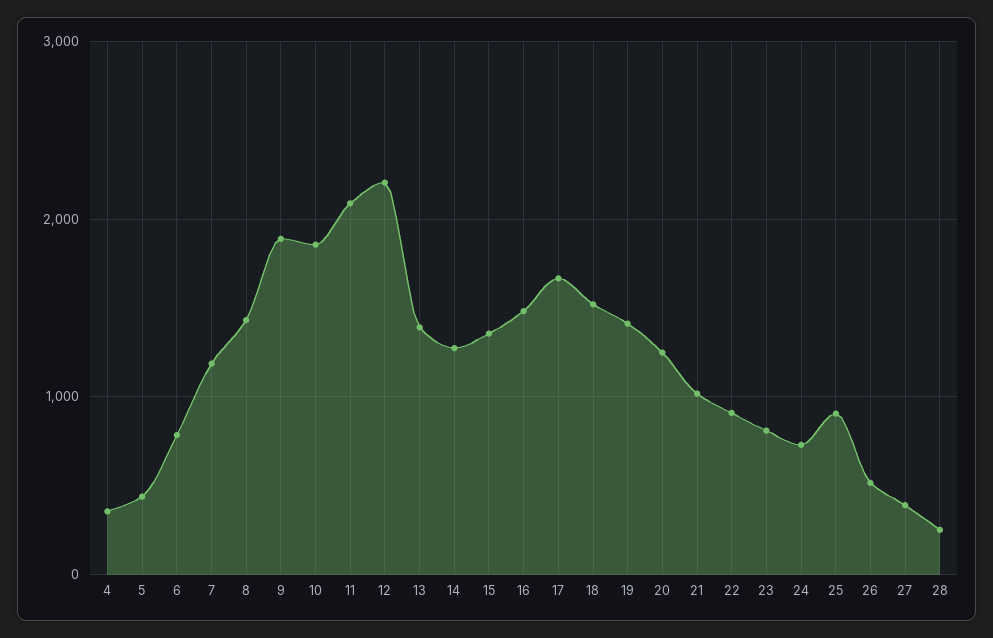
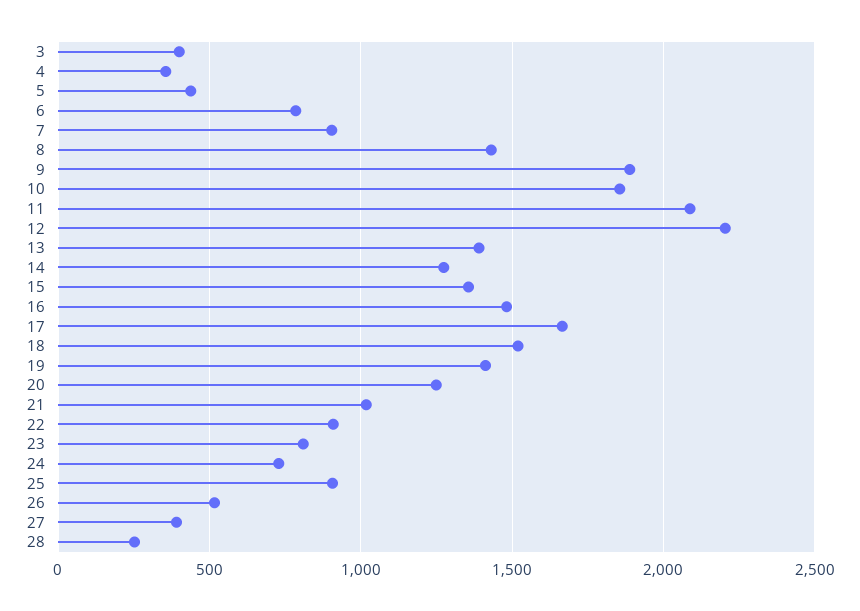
7: 1200 -> 900
3: none -> 400

